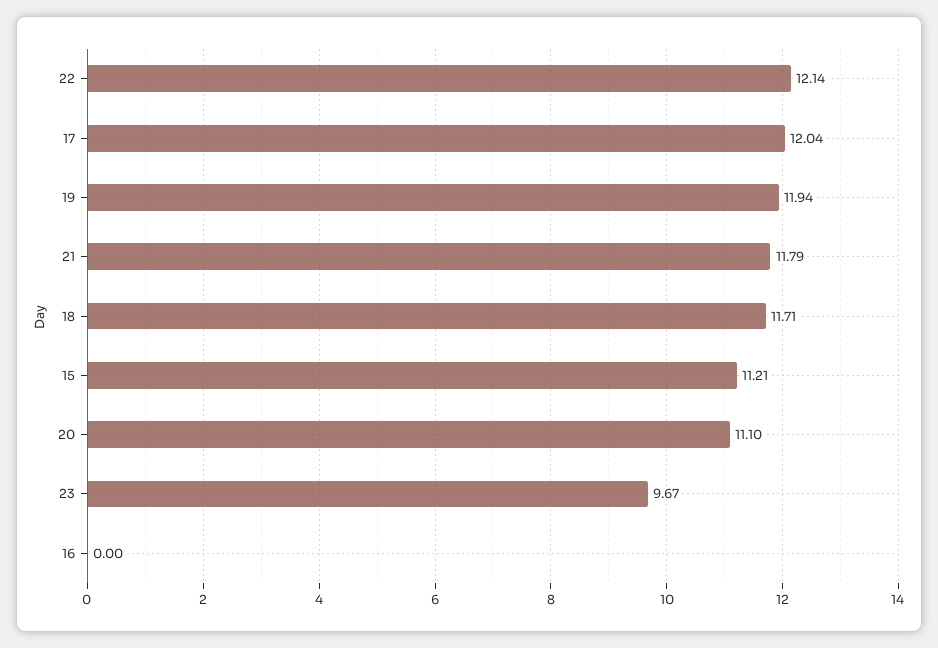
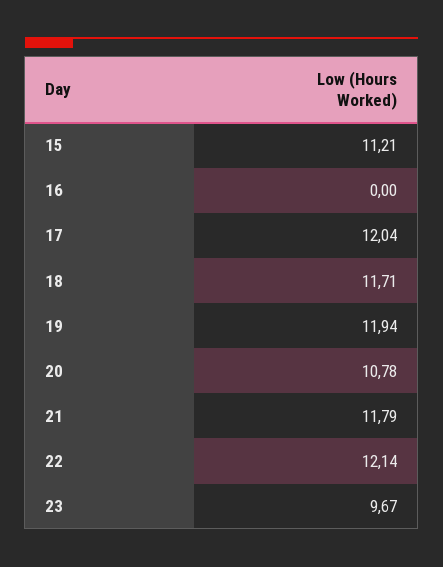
20: 11.1 -> 10.78

